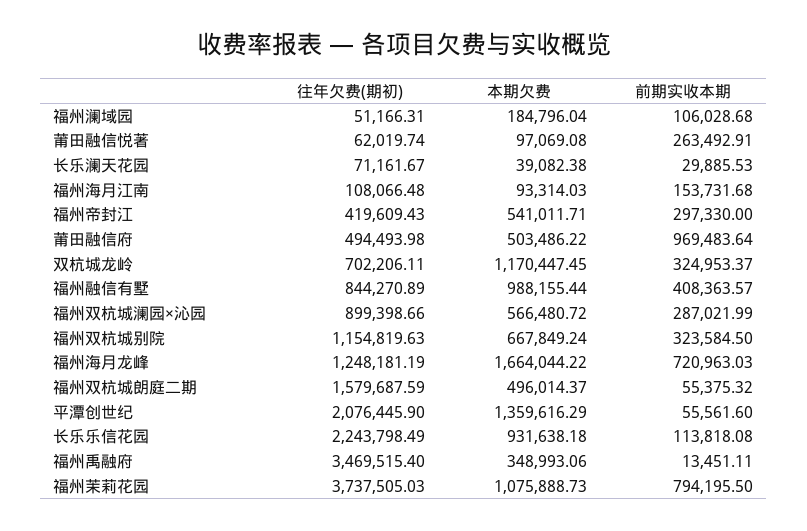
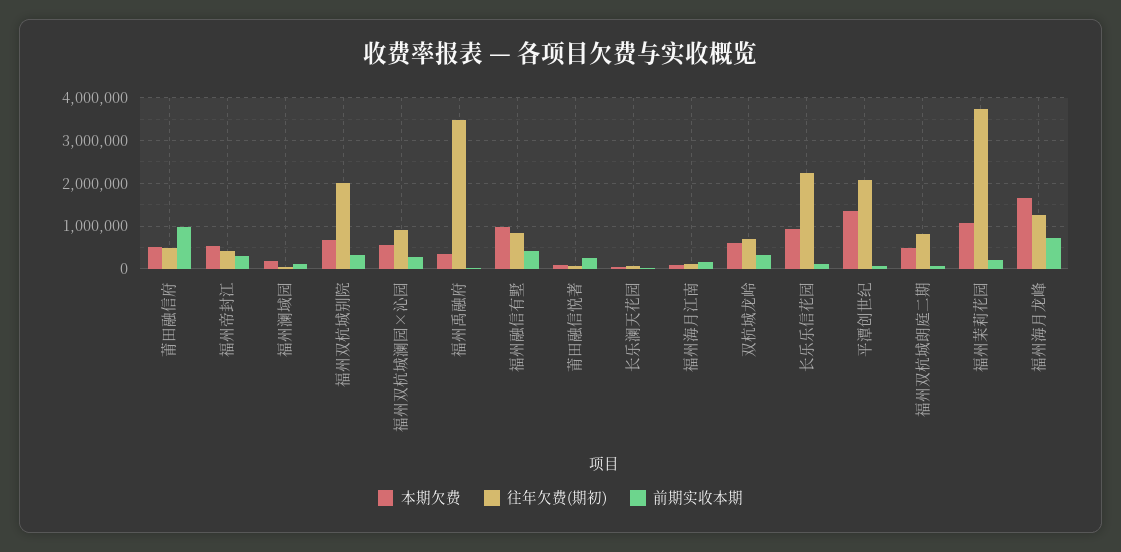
本期欠费, 双杭城龙岭: 1170447.45 -> 600000
往年欠费(期初), 福州双杭城别院: 1154819.63 -> 2000000
往年欠费(期初), 福州双杭城朗庭二期: 1579687.59 -> 800000
前期实收本期, 福州茉莉花园: 794195.5 -> 200000

